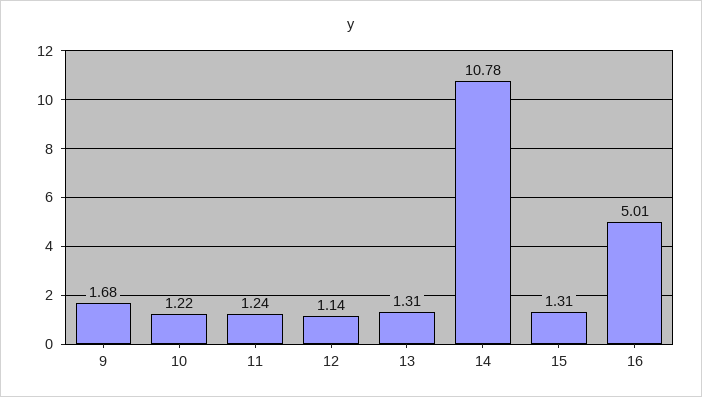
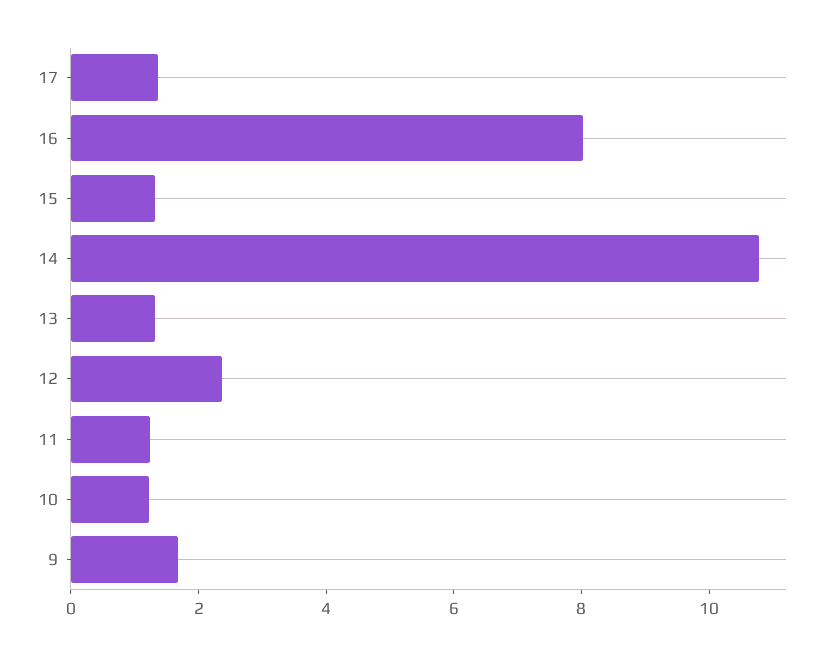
12: 1.14 -> 2.5
16: 5.01 -> 8
17: none -> 1.5

